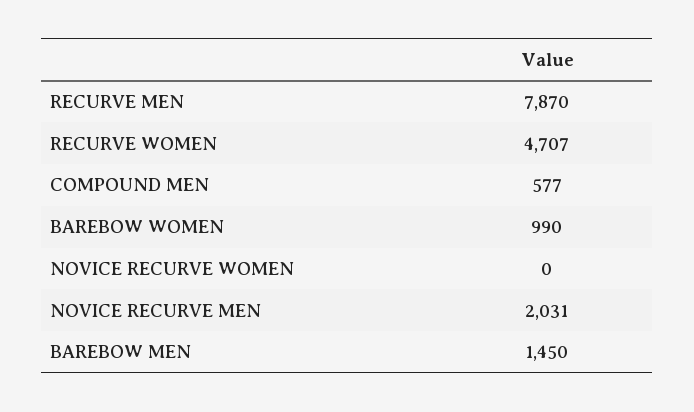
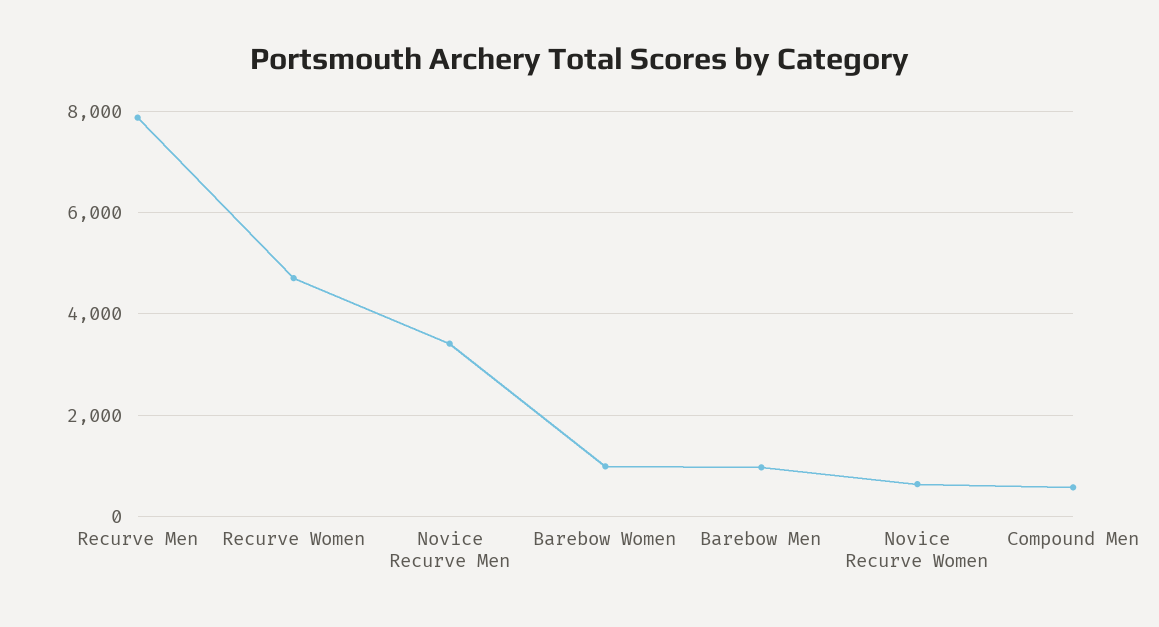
NOVICE RECURVE WOMEN: 0 -> 600
NOVICE RECURVE MEN: 2031 -> 3400
BAREBOW MEN: 1450 -> 1000

